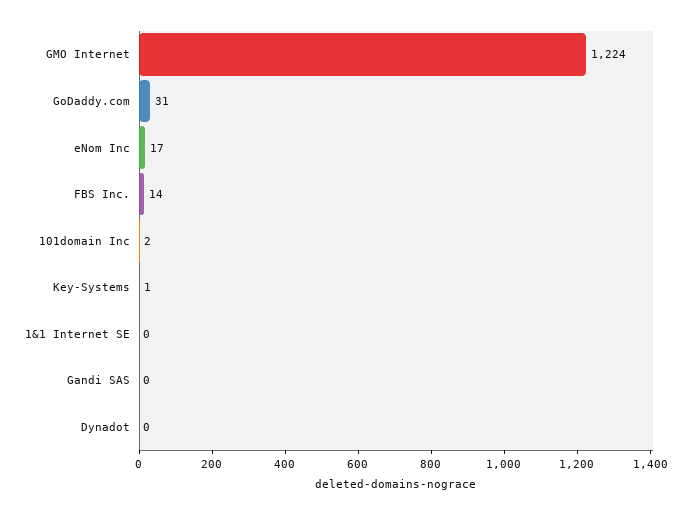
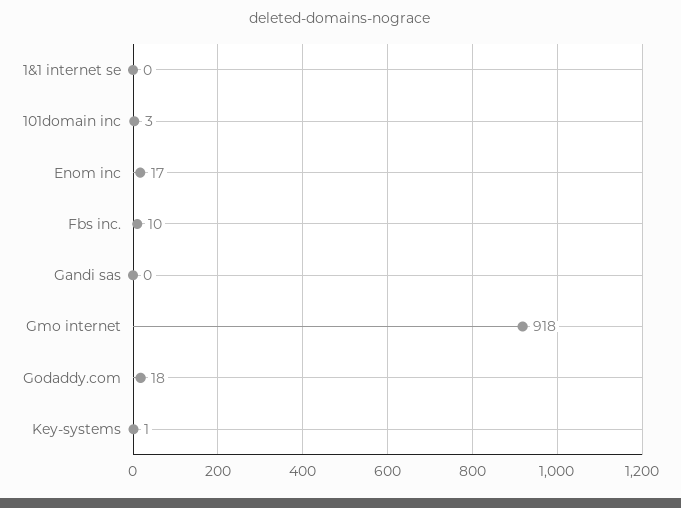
GMO Internet: 1224 -> 918
GoDaddy.com: 31 -> 18
FBS Inc.: 14 -> 10
101domain Inc: 2 -> 3
Dynadot: 0 -> none

